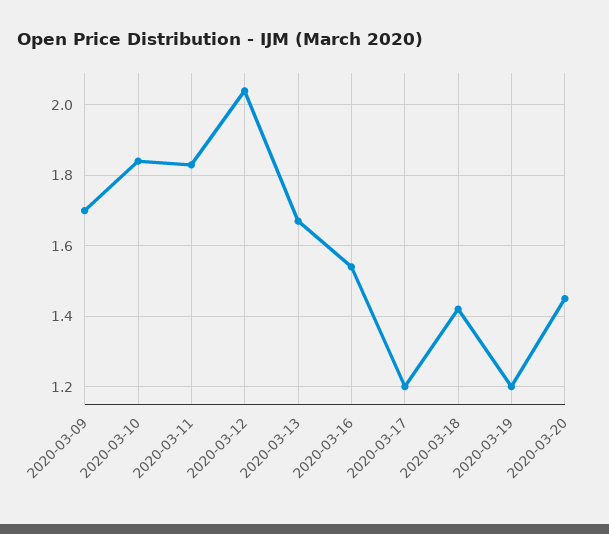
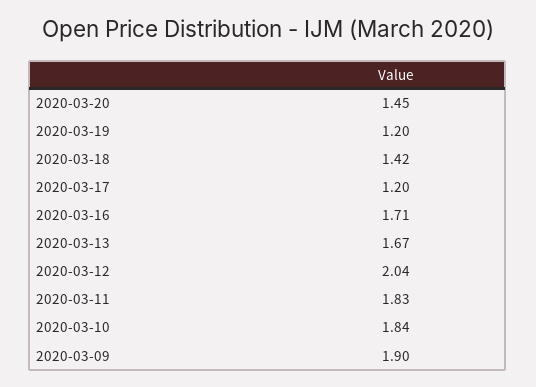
2020-03-09: 1.7 -> 1.9
2020-03-16: 1.55 -> 1.71

